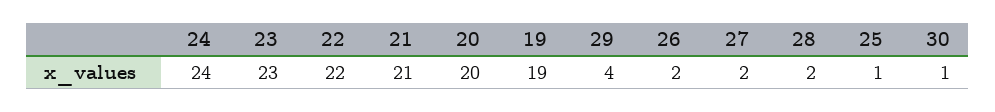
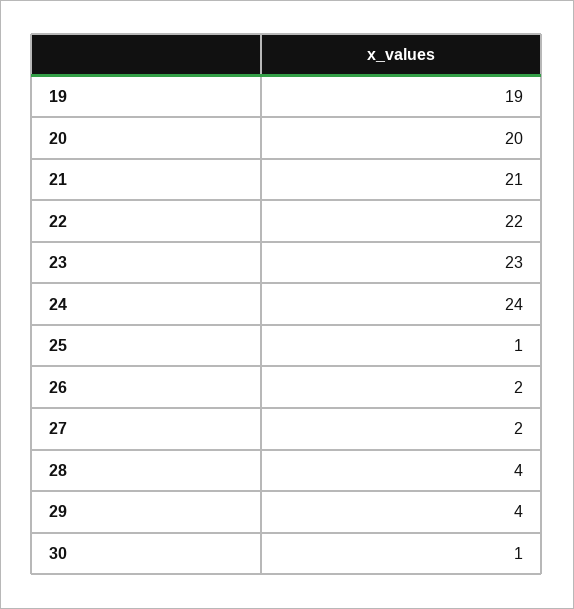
28: 2 -> 4

